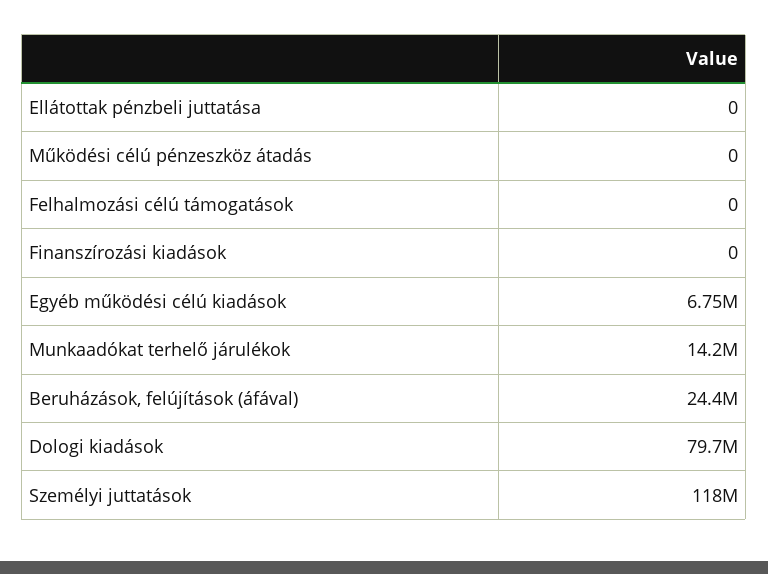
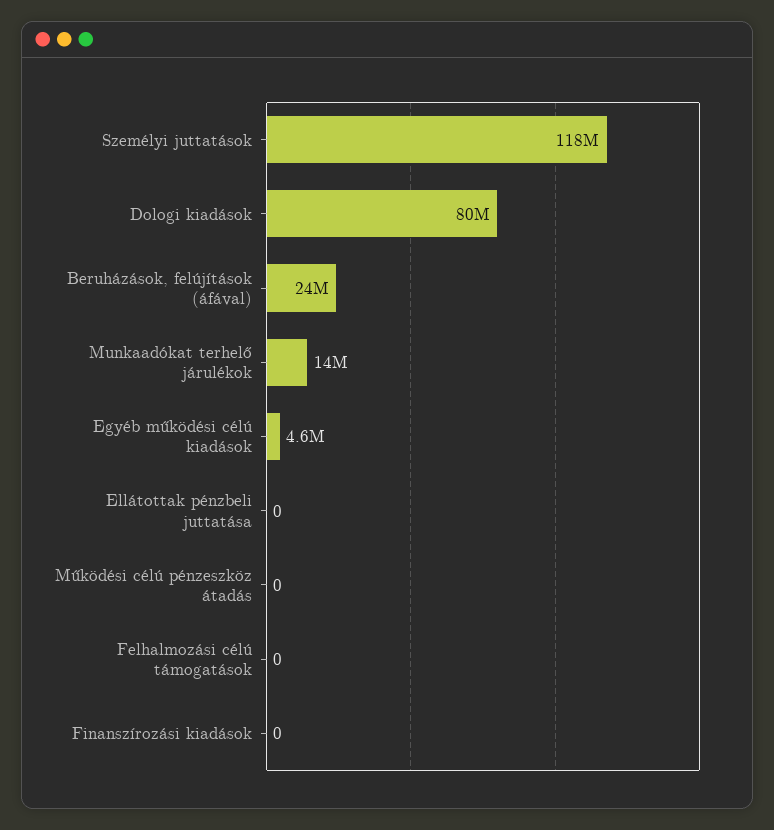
Egyéb működési célú kiadások: 6750000 -> 4600000

